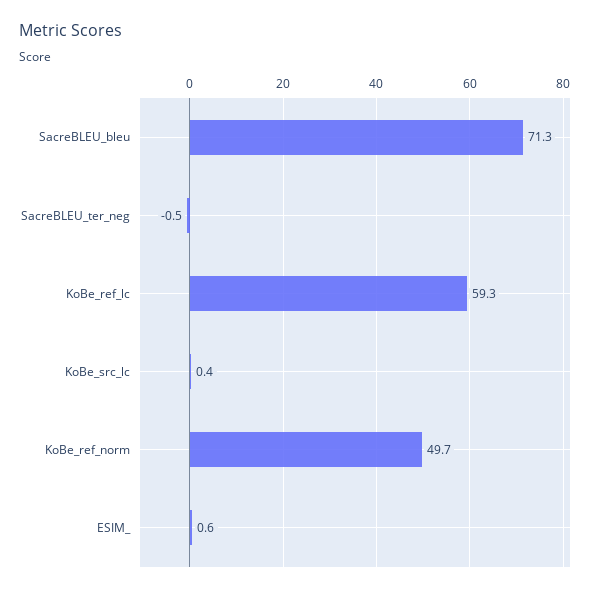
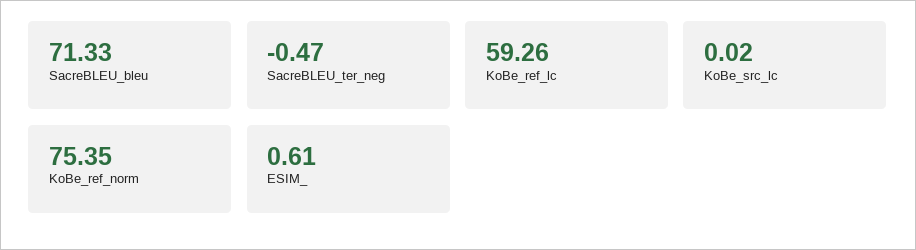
KoBe_src_lc: 0.4 -> 0.02
KoBe_ref_norm: 49.7 -> 75.35

